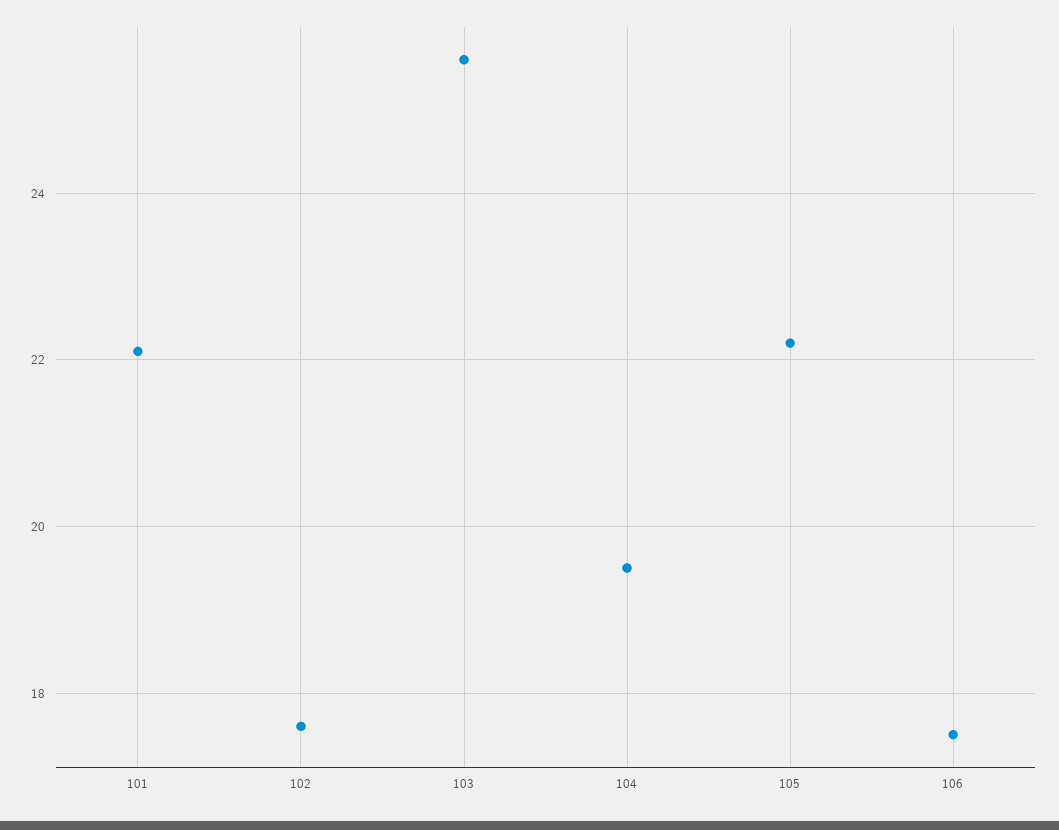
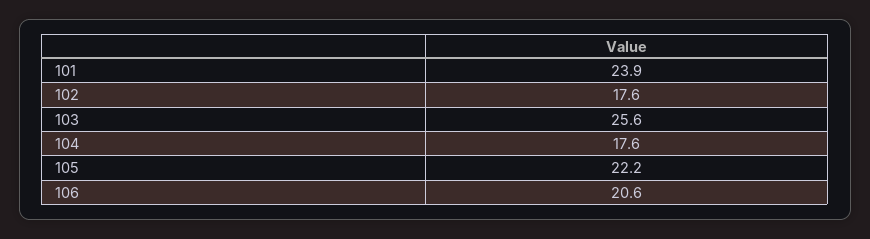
101: 22 -> 23.9
104: 19.5 -> 17.6
106: 17.5 -> 20.6

